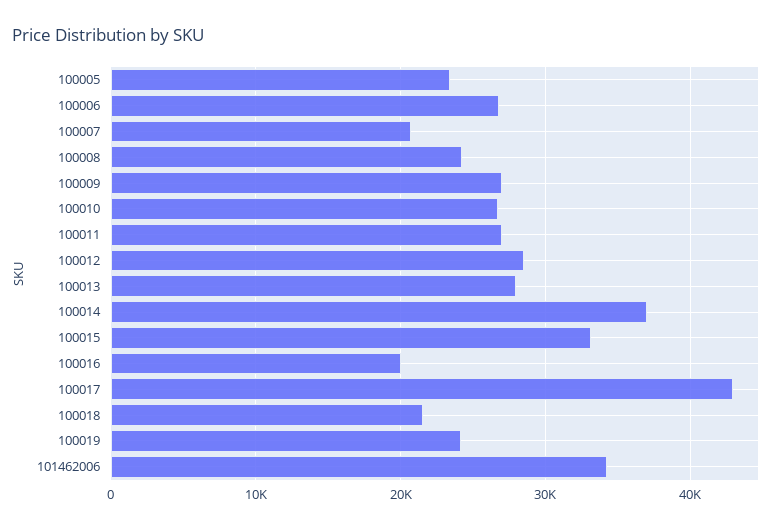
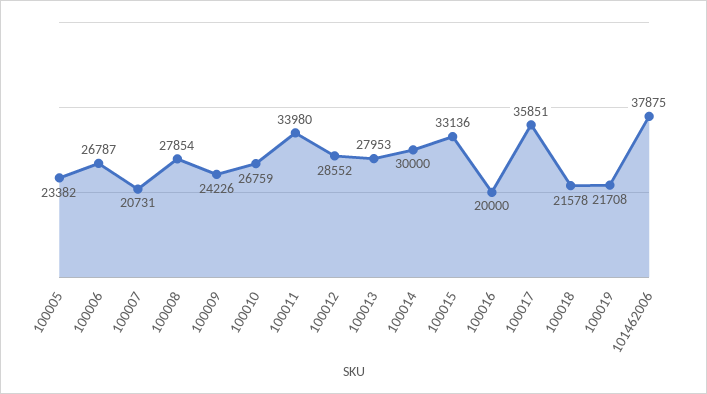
100008: 24000 -> 27854
100009: 27000 -> 24226
100011: 27000 -> 33980
100014: 37000 -> 30000
100017: 43000 -> 35851
100019: 24000 -> 21708
101462006: 34000 -> 37875

